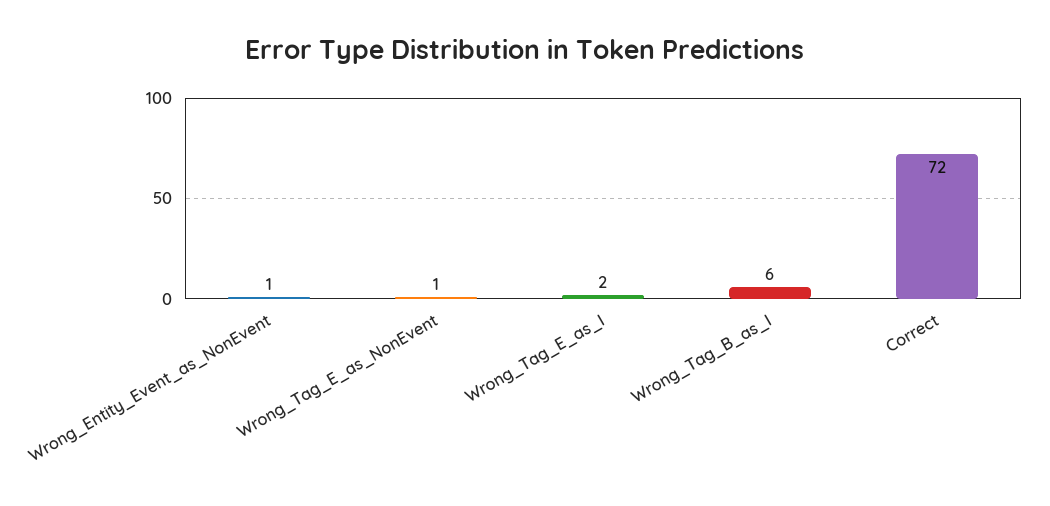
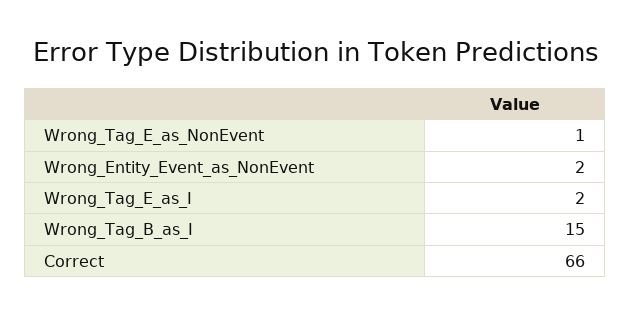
Wrong_Entity_Event_as_NonEvent: 1 -> 2
Wrong_Tag_B_as_I: 6 -> 15
Correct: 72 -> 66

